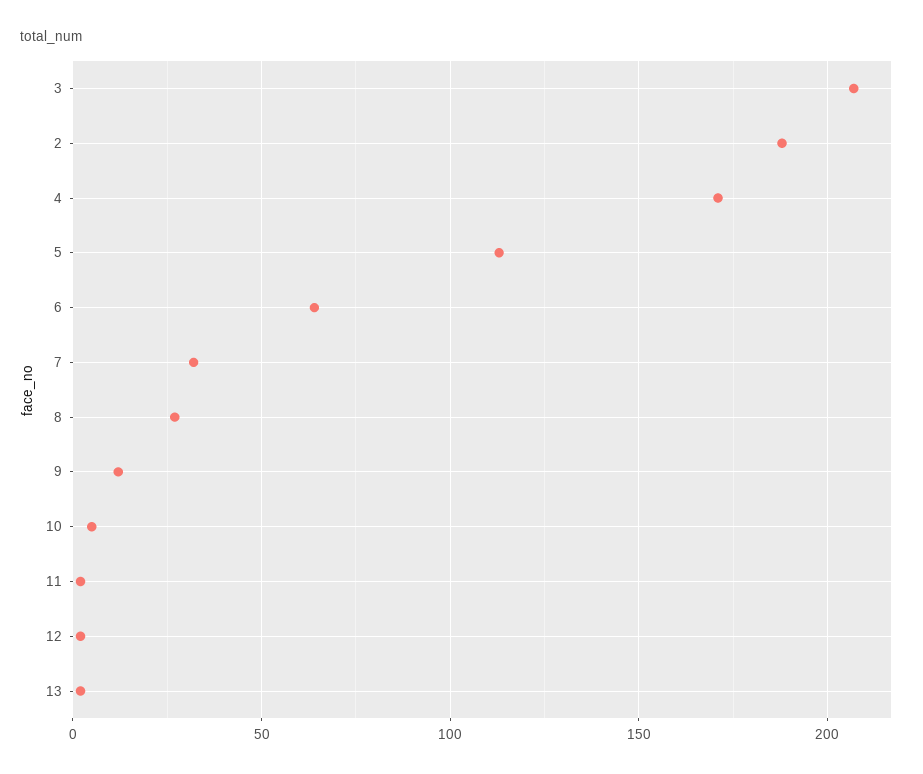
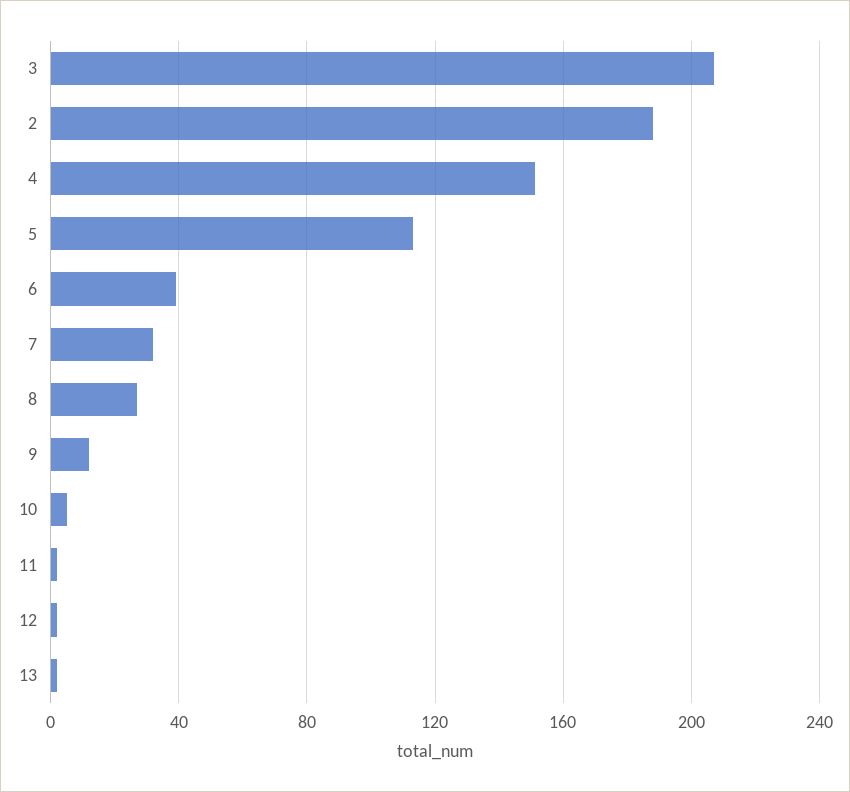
4: 170 -> 150
6: 65 -> 40

